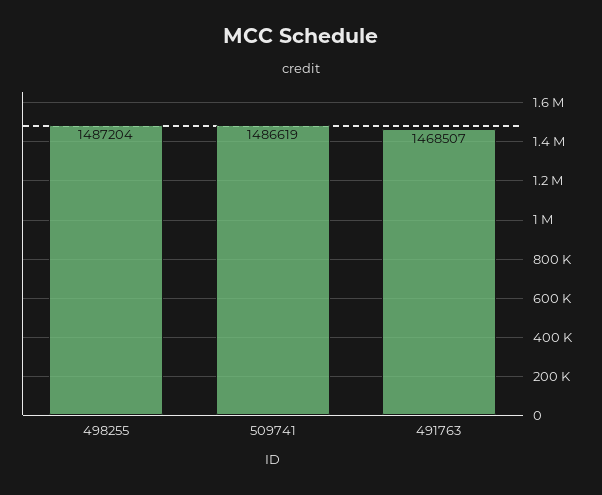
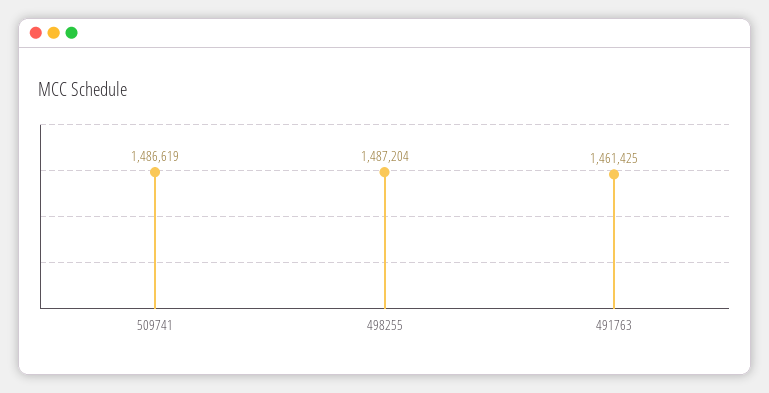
491763: 1468507 -> 1461425

